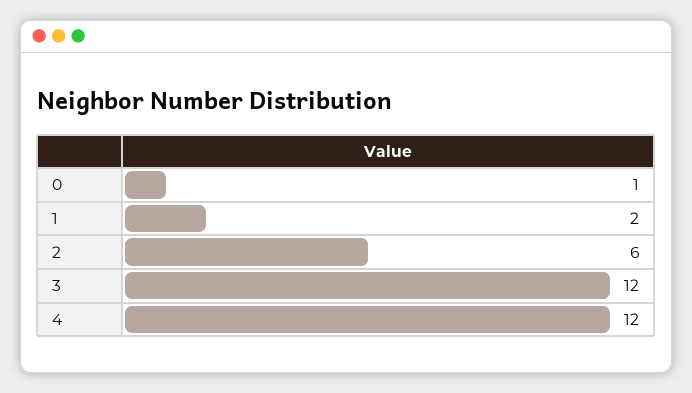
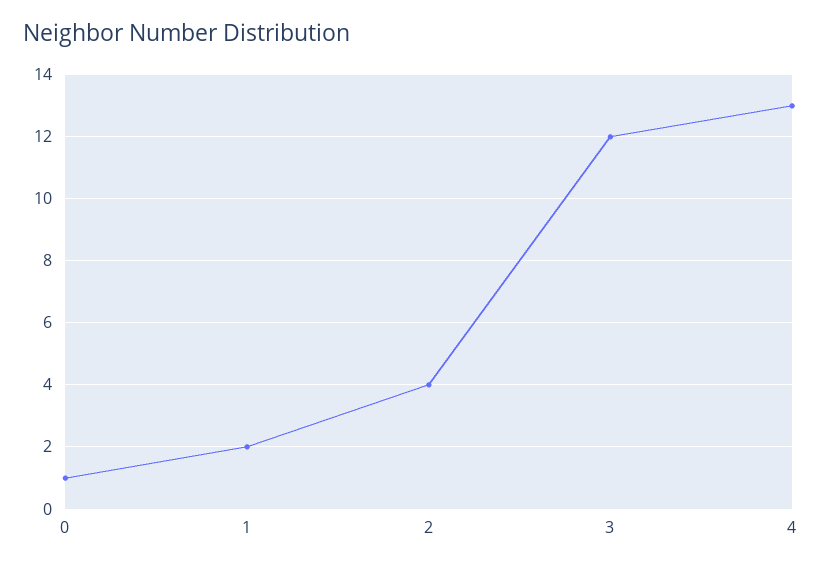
2: 6 -> 4
4: 12 -> 13

